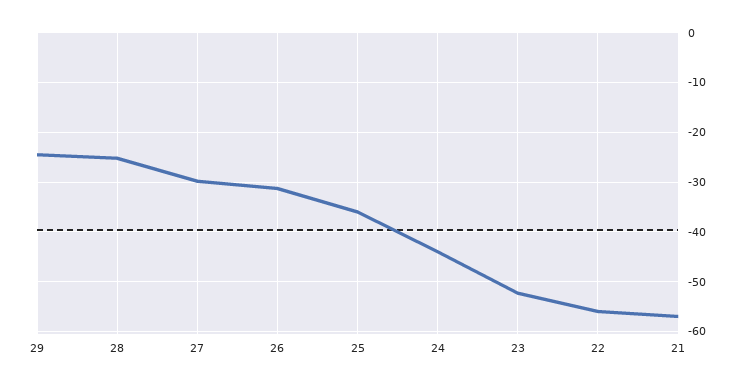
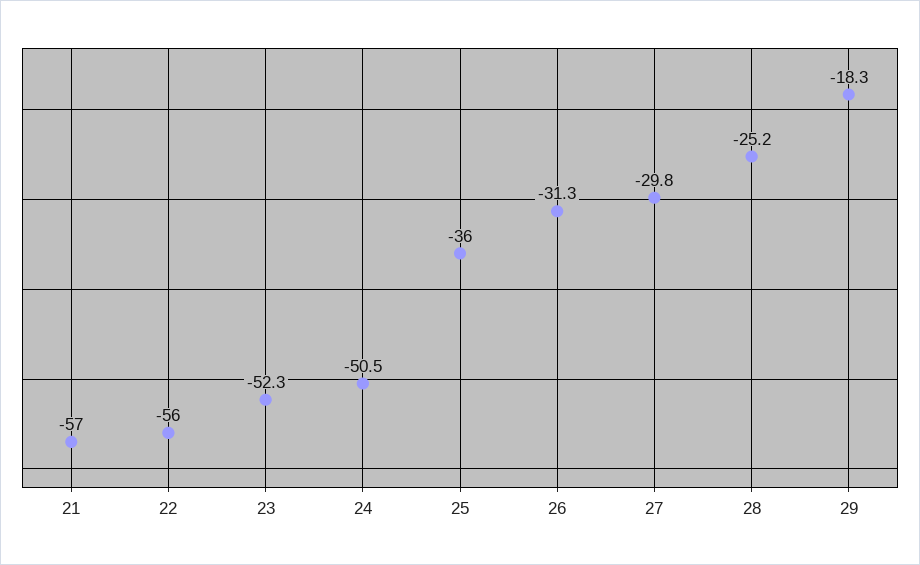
29: -24 -> -18.3
24: -44 -> -50.5

